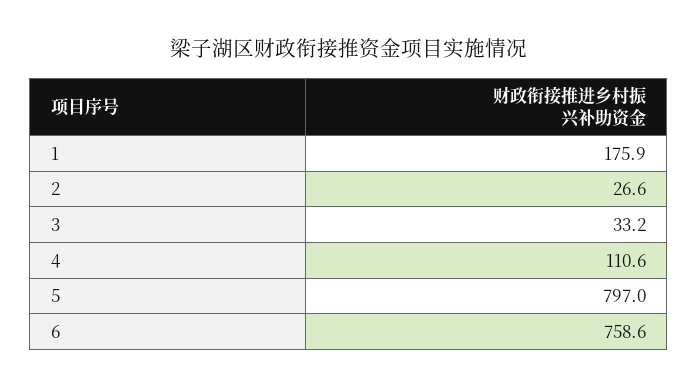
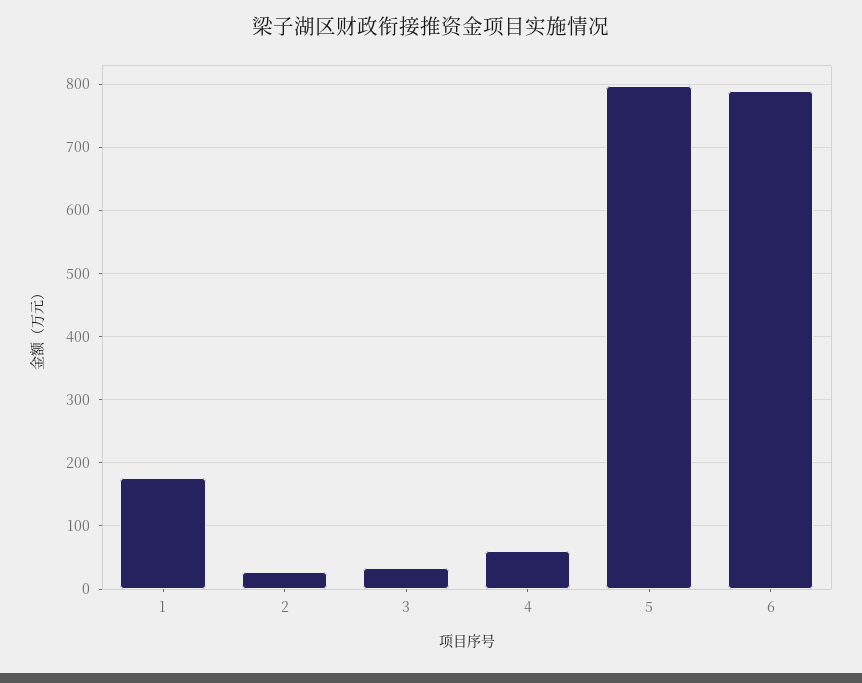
4: 110.6 -> 60
6: 758.6 -> 790

